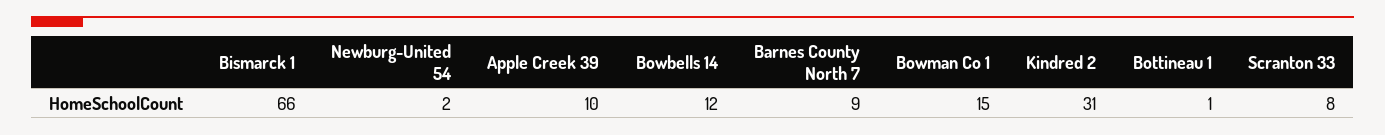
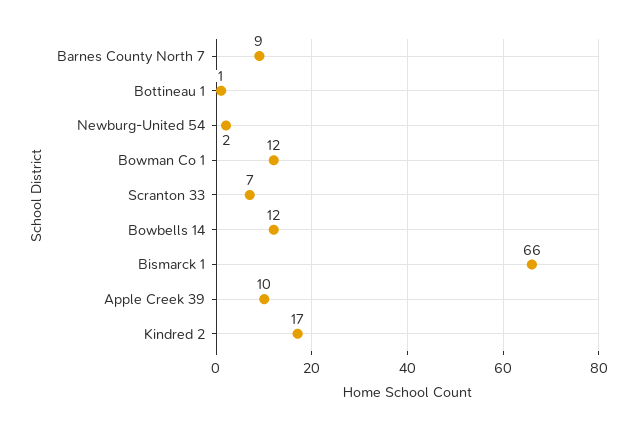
Bowman Co 1: 15 -> 12
Kindred 2: 31 -> 17
Scranton 33: 8 -> 7

